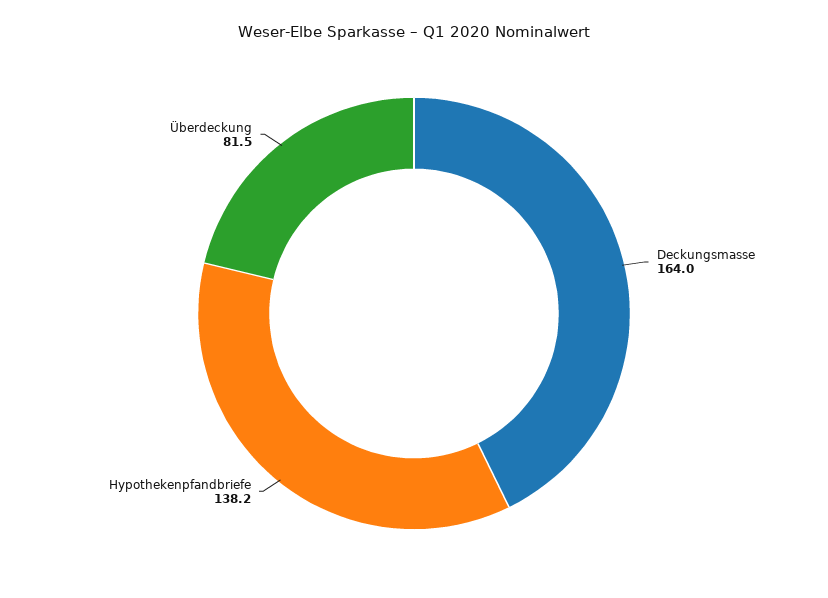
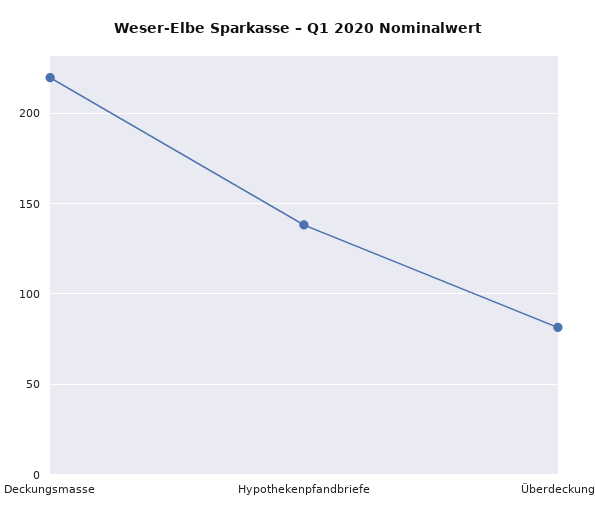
Deckungsmasse: 164 -> 220

